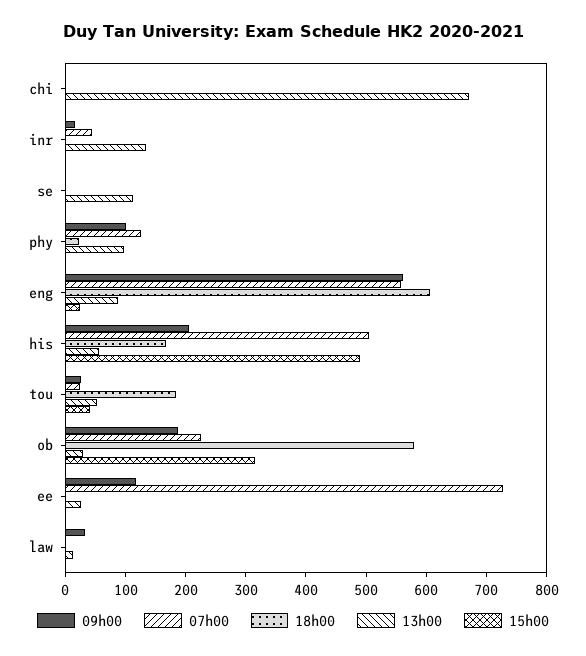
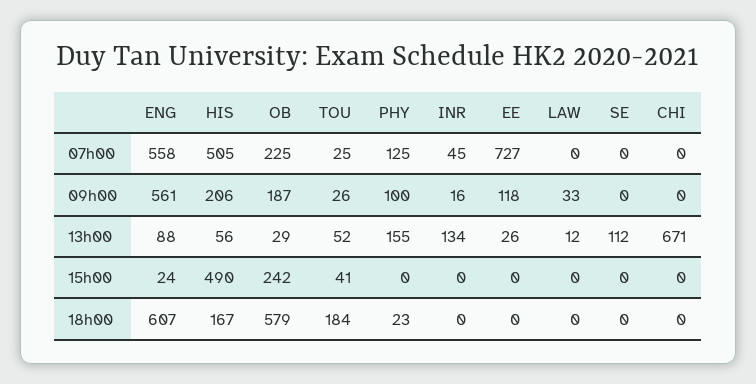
13h00, phy: 100 -> 155
15h00, ob: 320 -> 242

